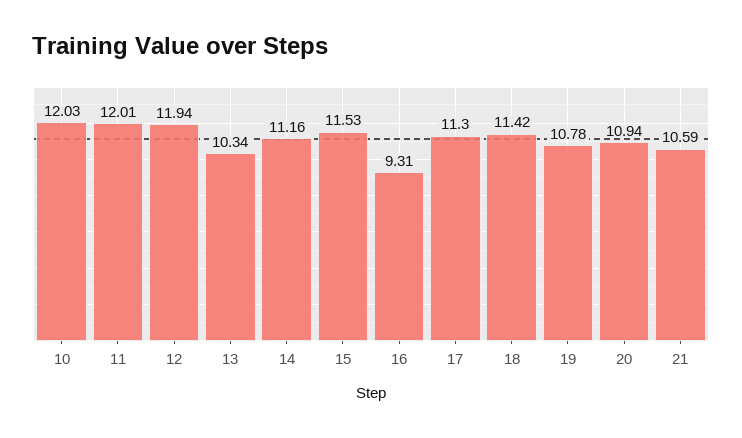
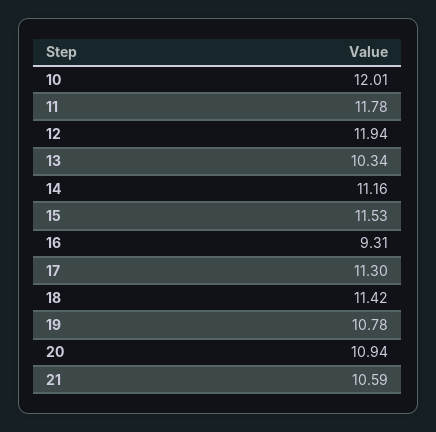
10: 12.03 -> 12.01
11: 12.01 -> 11.78

